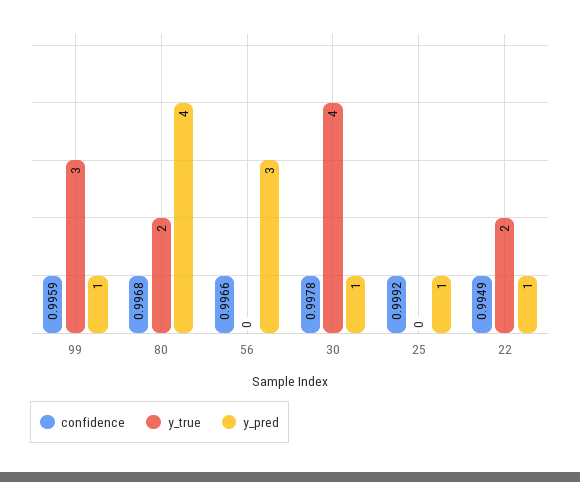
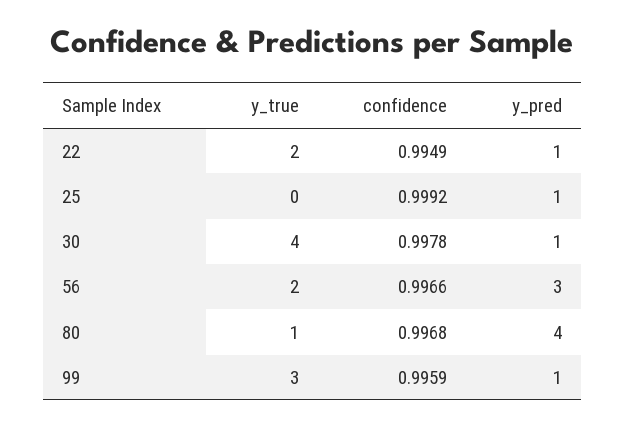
y_true, 80: 2 -> 1
y_true, 56: 0 -> 2

